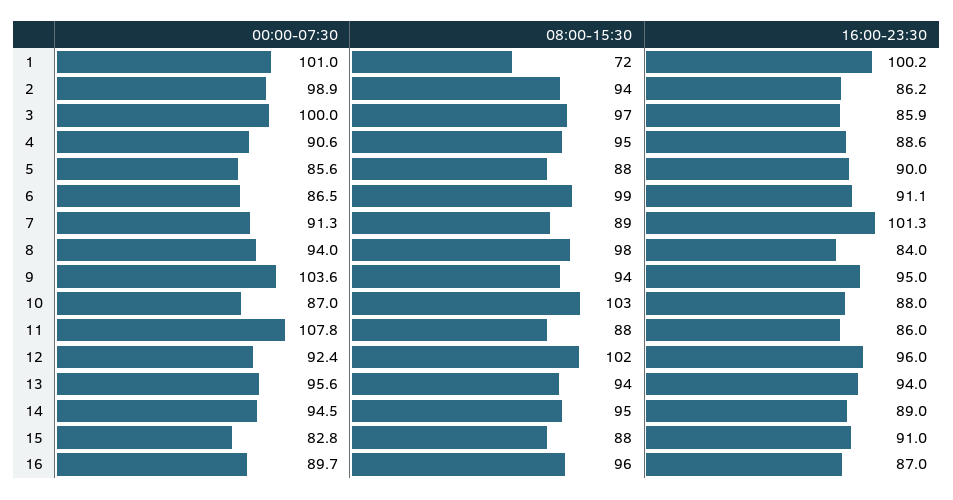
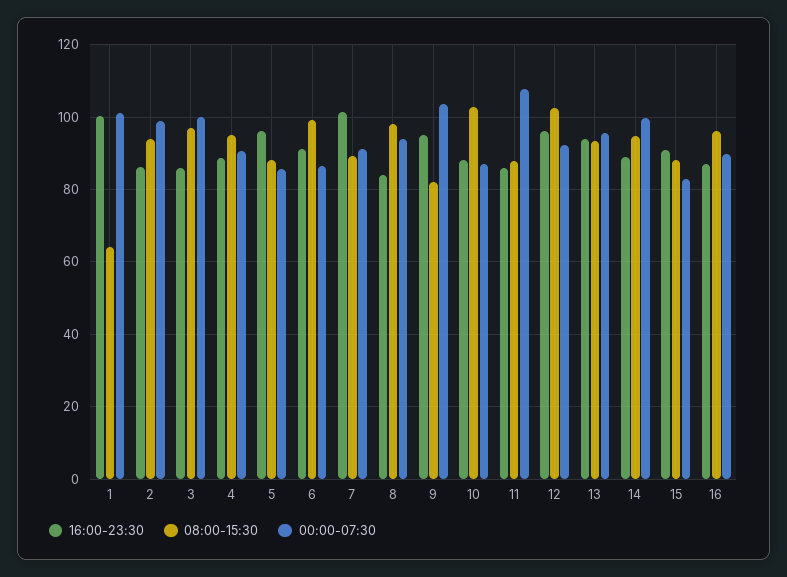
08:00-15:30, 1: 72 -> 64
16:00-23:30, 5: 90 -> 96
08:00-15:30, 9: 94 -> 82
00:00-07:30, 14: 94.5 -> 100

